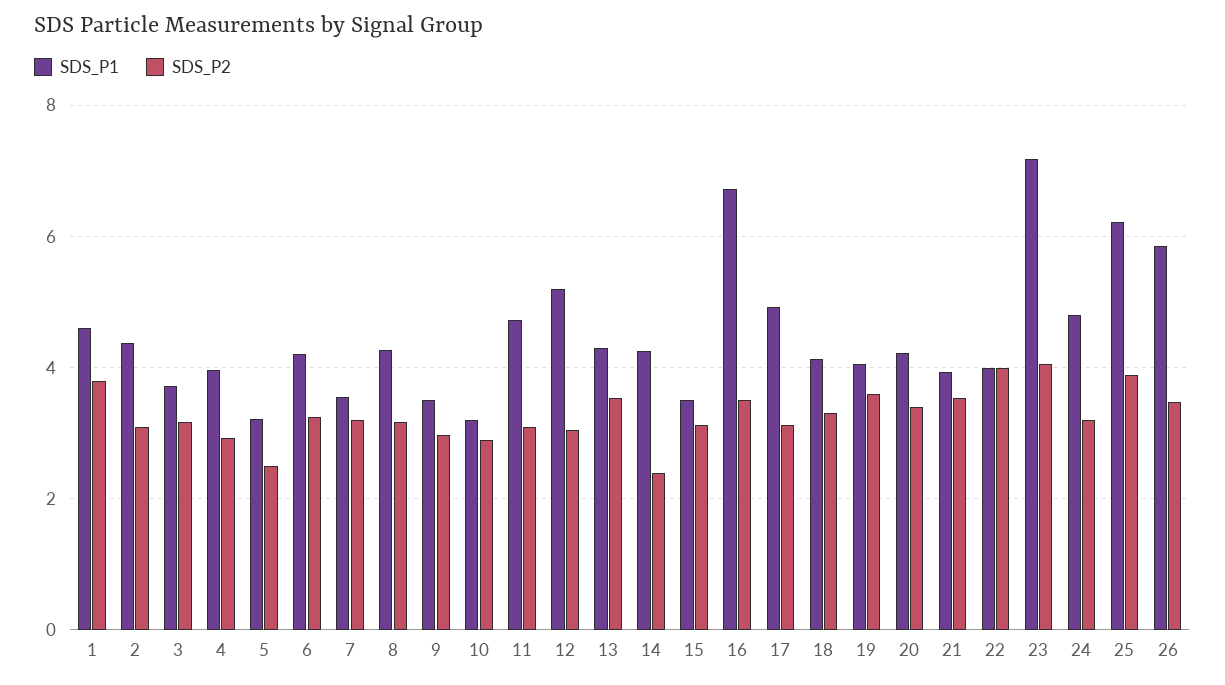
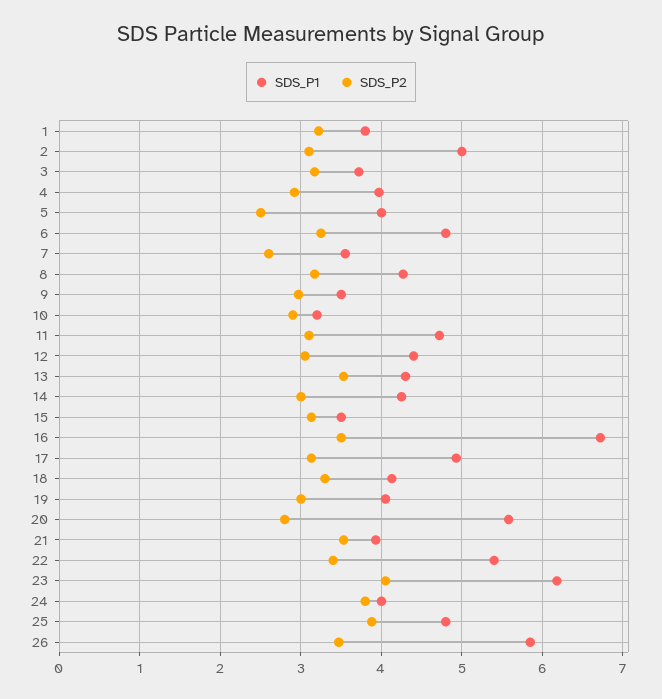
SDS_P1, 1: 4.6 -> 3.8
SDS_P2, 1: 3.8 -> 3.2
SDS_P1, 2: 4.4 -> 5
SDS_P1, 5: 3.2 -> 4
SDS_P1, 6: 4.2 -> 4.8
SDS_P2, 7: 3.2 -> 2.6
SDS_P1, 12: 5.2 -> 4.4
SDS_P2, 14: 2.4 -> 3
SDS_P2, 19: 3.6 -> 3
SDS_P1, 20: 4.2 -> 5.6
SDS_P2, 20: 3.4 -> 2.8
SDS_P1, 22: 4 -> 5.4
SDS_P2, 22: 4 -> 3.4
SDS_P1, 23: 7.2 -> 6.2
SDS_P1, 24: 4.8 -> 4
SDS_P2, 24: 3.2 -> 3.8
SDS_P1, 25: 6.2 -> 4.8

